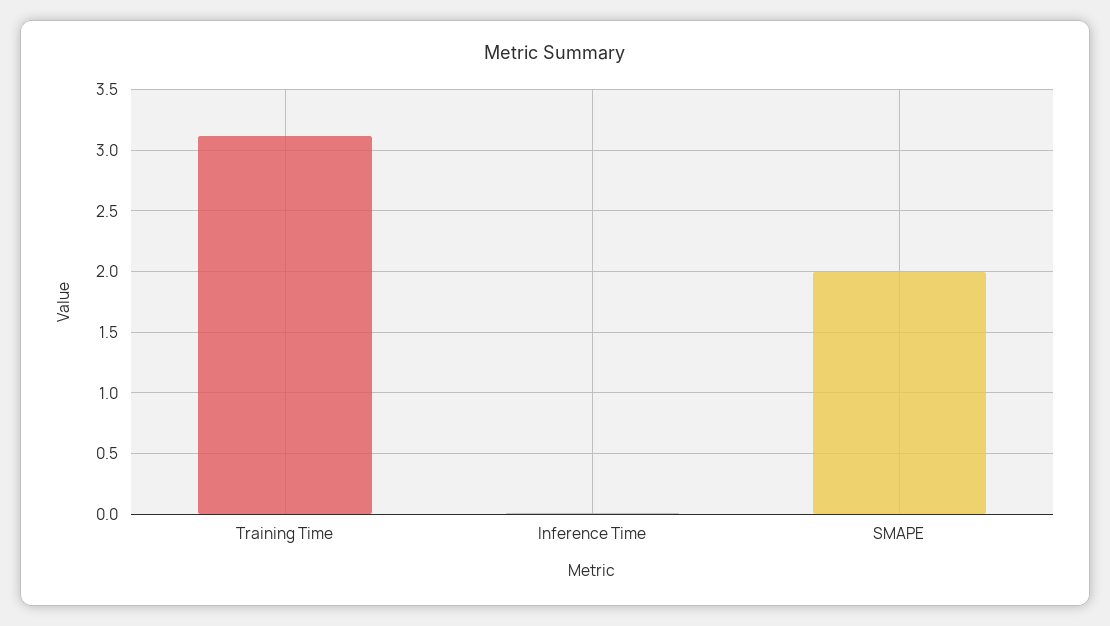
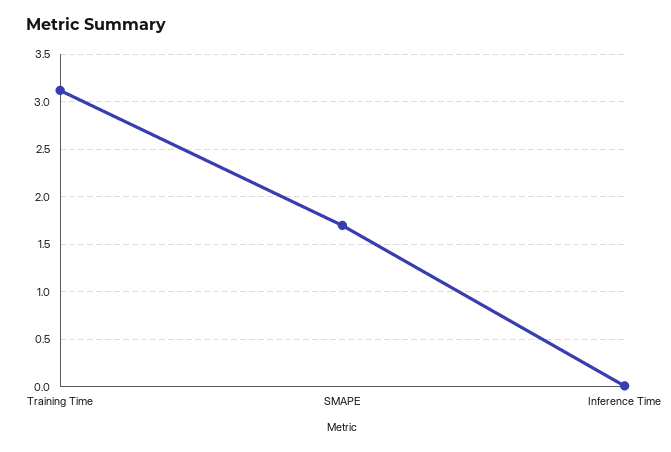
SMAPE: 2 -> 1.7

